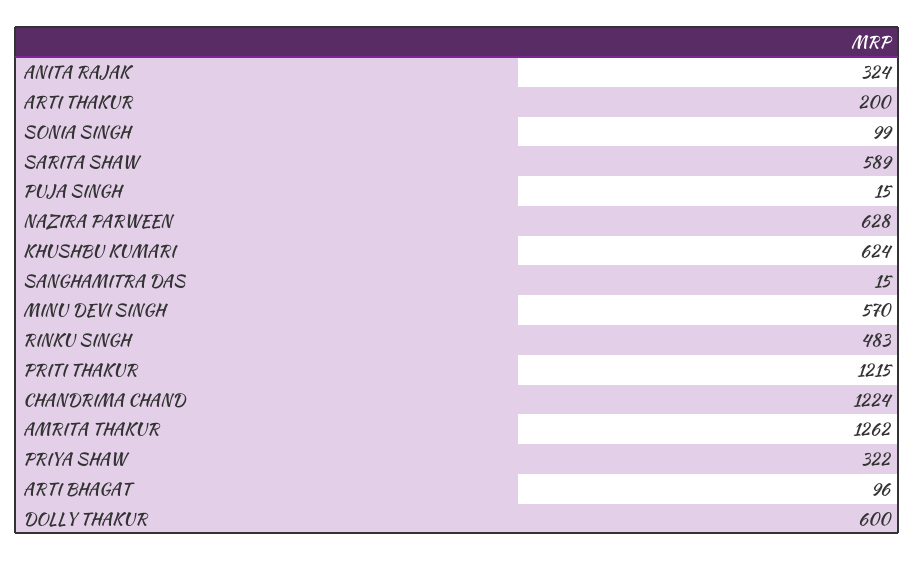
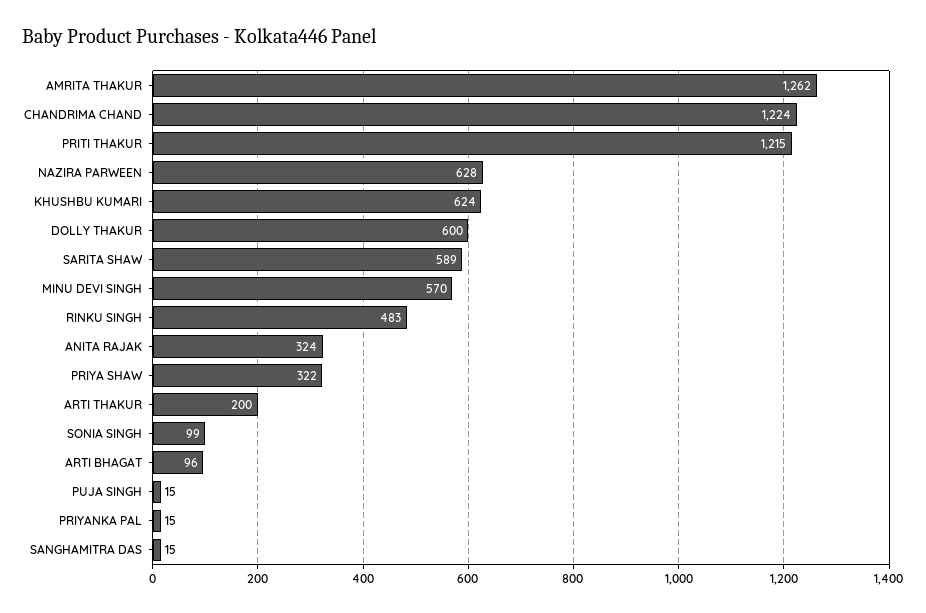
PRIYANKA PAL: none -> 15

